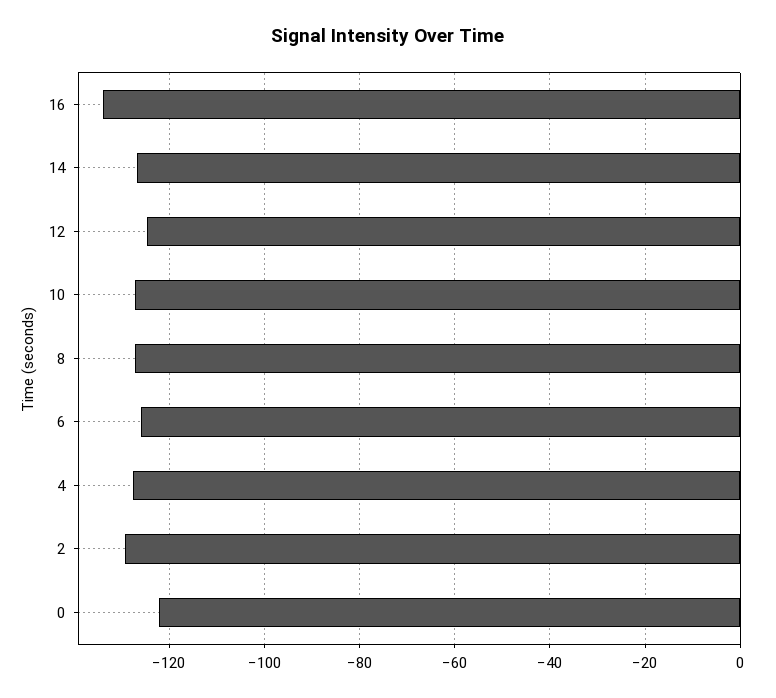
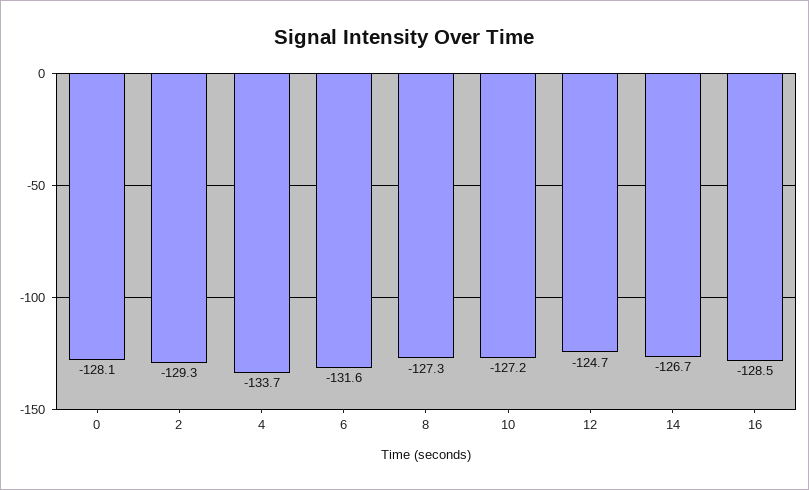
16: -134 -> -128.5
6: -126 -> -131.6
4: -128 -> -133.7
0: -122 -> -128.1

